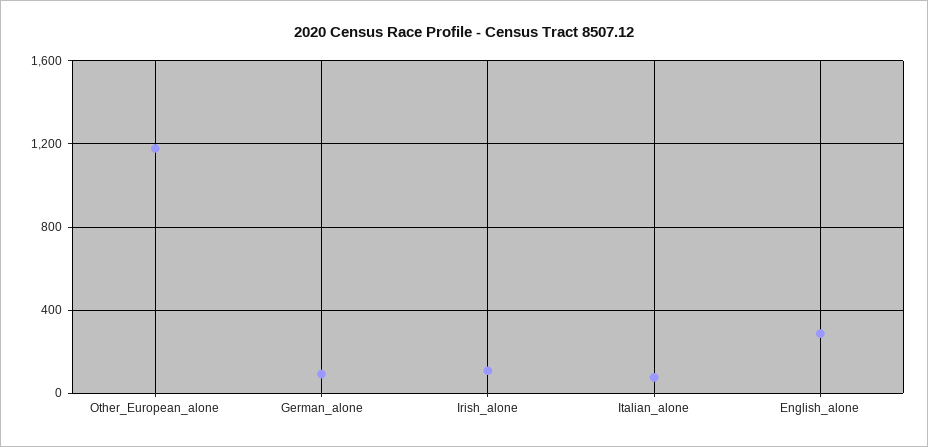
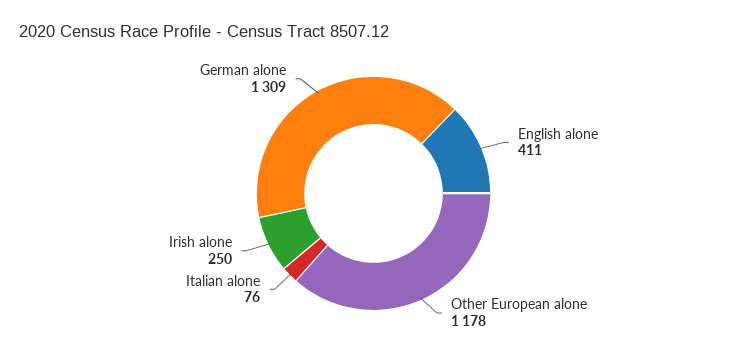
German_alone: 100 -> 1309
Irish_alone: 100 -> 250
English_alone: 300 -> 411

